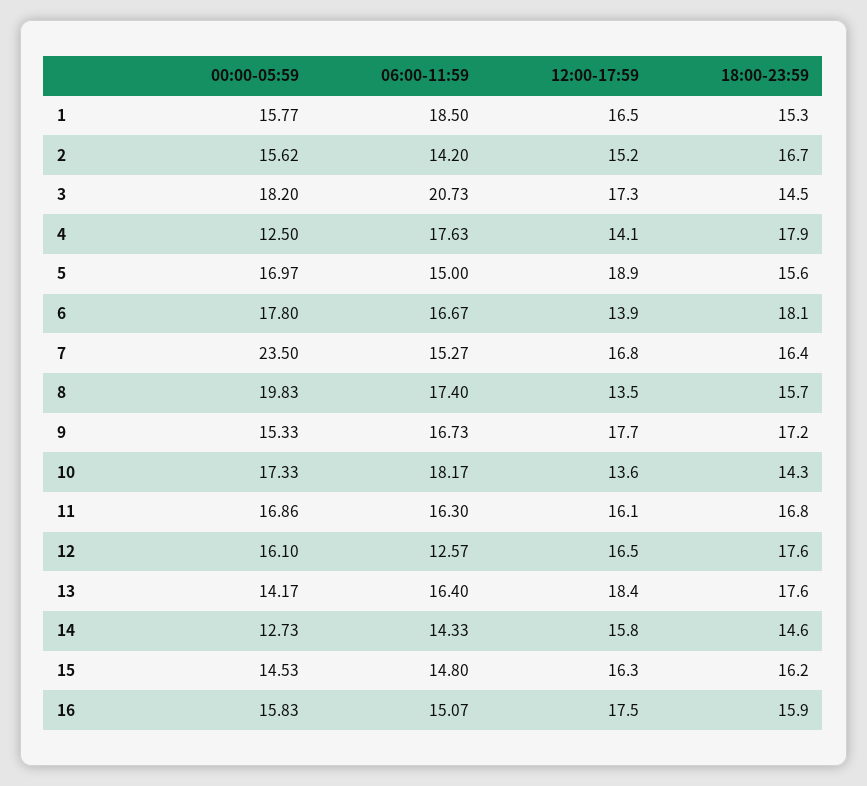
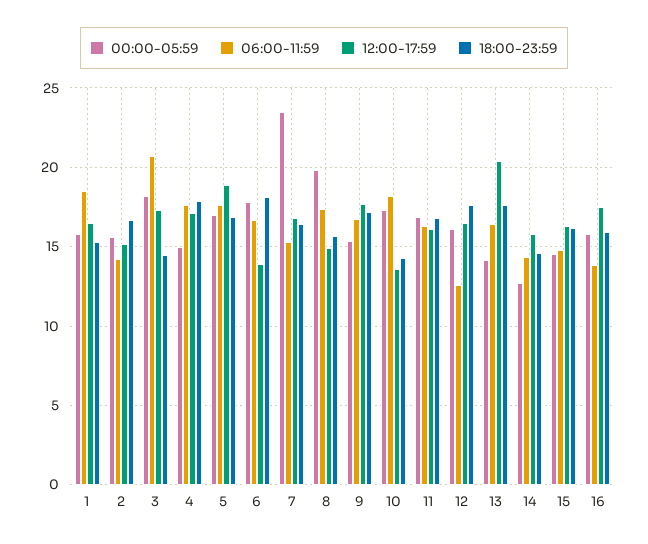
00:00-05:59, 4: 12.5 -> 15
12:00-17:59, 4: 14.1 -> 17
06:00-11:59, 5: 15 -> 17.5
18:00-23:59, 5: 15.6 -> 17
12:00-17:59, 8: 13.5 -> 15
12:00-17:59, 13: 18.4 -> 20.5
06:00-11:59, 16: 15.07 -> 14

